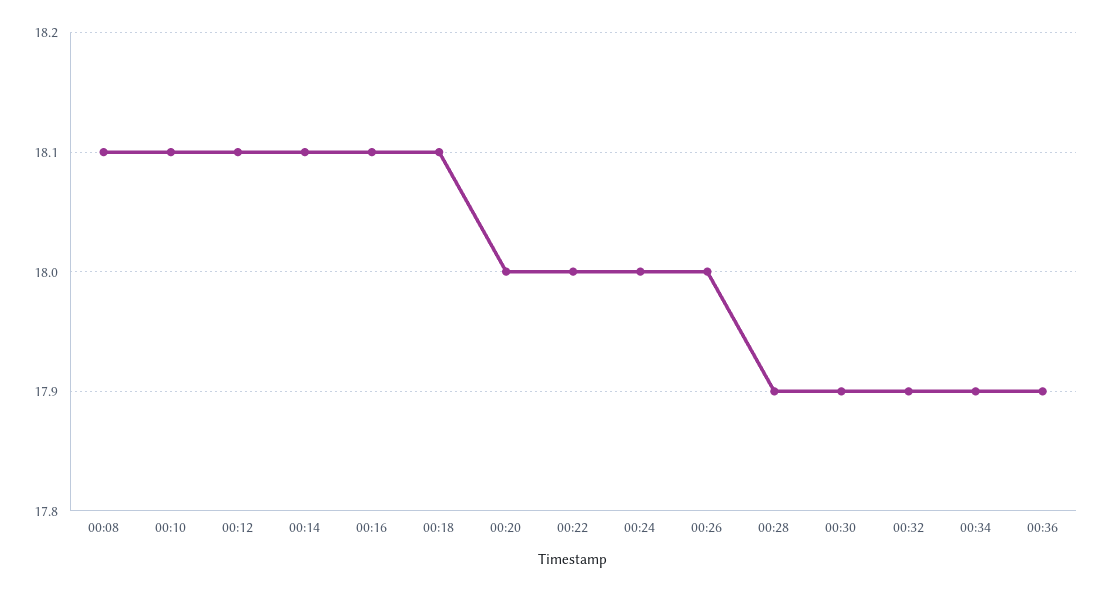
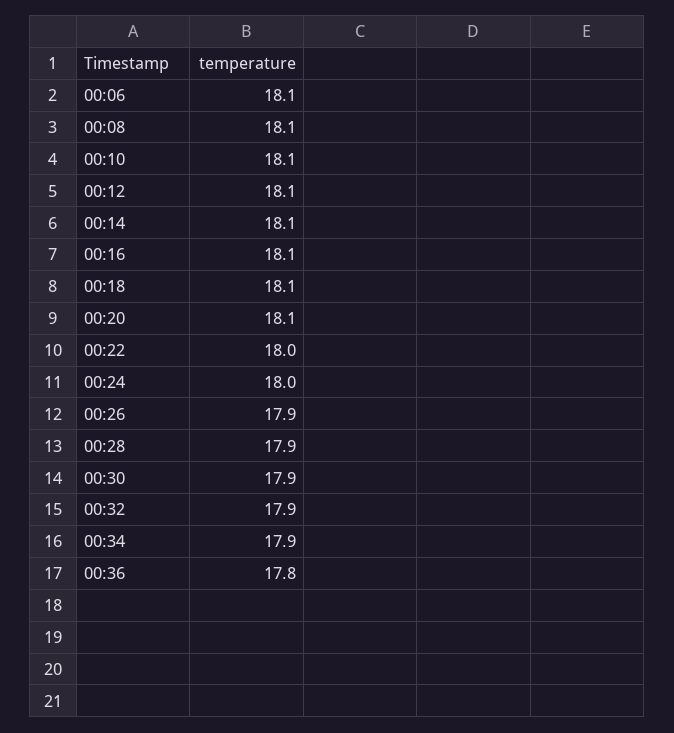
00:20: 18 -> 18.1
00:26: 18 -> 17.9
00:36: 17.9 -> 17.8
00:06: none -> 18.1

